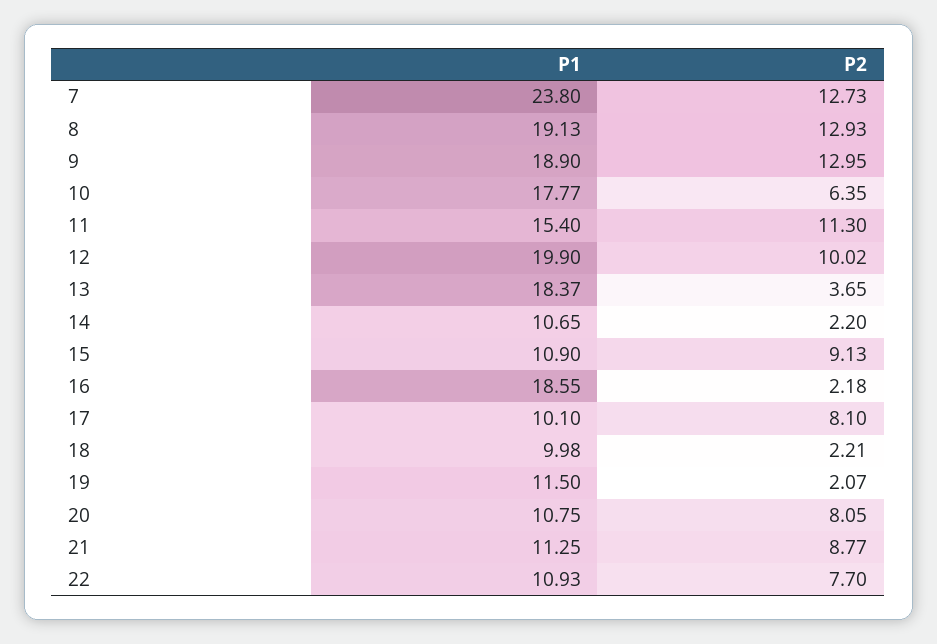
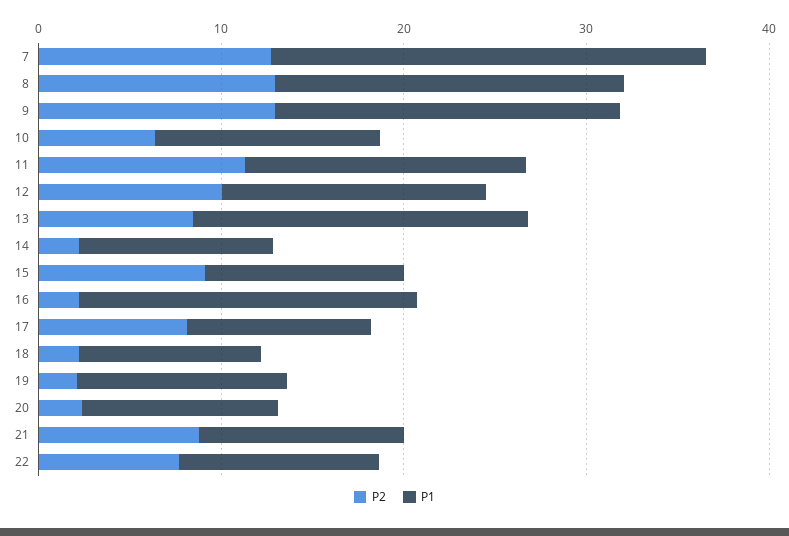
P1, 10: 17.77 -> 12
P1, 12: 19.9 -> 14
P2, 13: 3.65 -> 8
P2, 20: 8.05 -> 2

